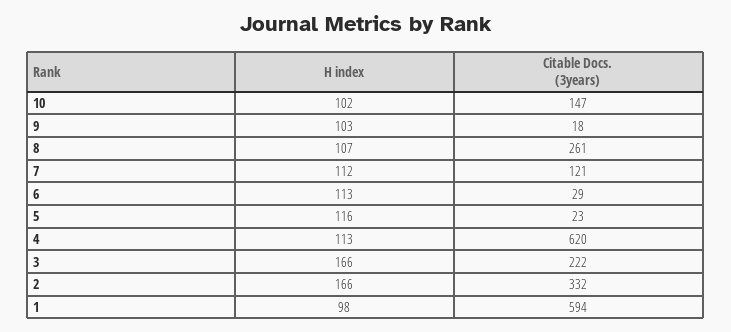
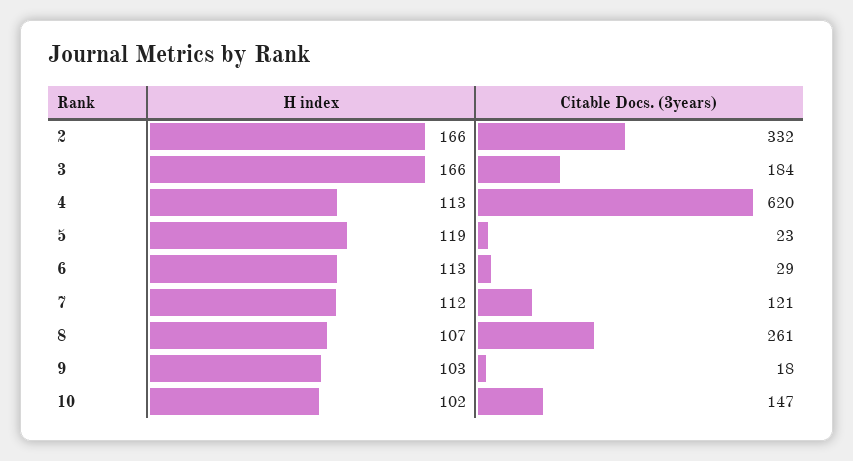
H index, 5: 116 -> 119
Citable Docs. (3years), 3: 222 -> 184
H index, 1: 98 -> none
Citable Docs. (3years), 1: 594 -> none

